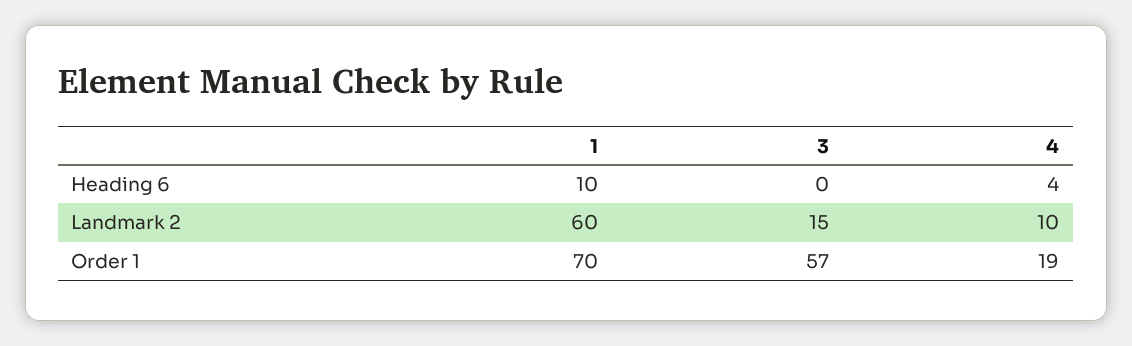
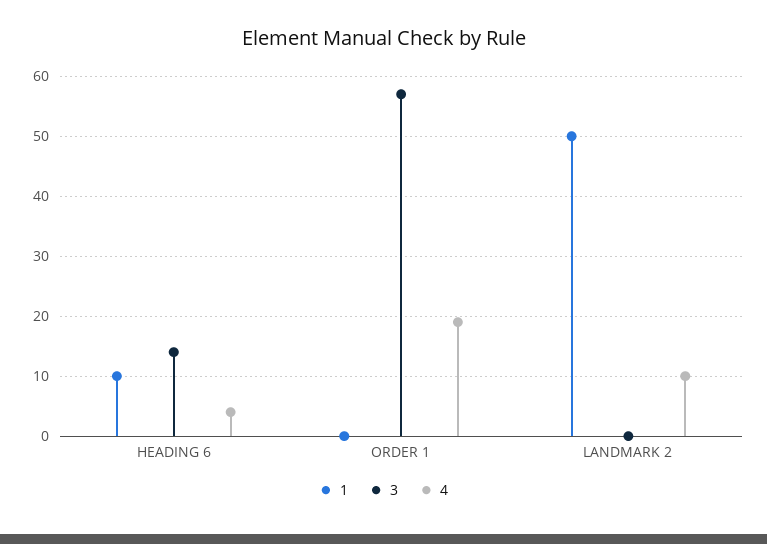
3, Heading 6: 0 -> 15
1, Landmark 2: 60 -> 50
3, Landmark 2: 15 -> 0
1, Order 1: 70 -> 0

